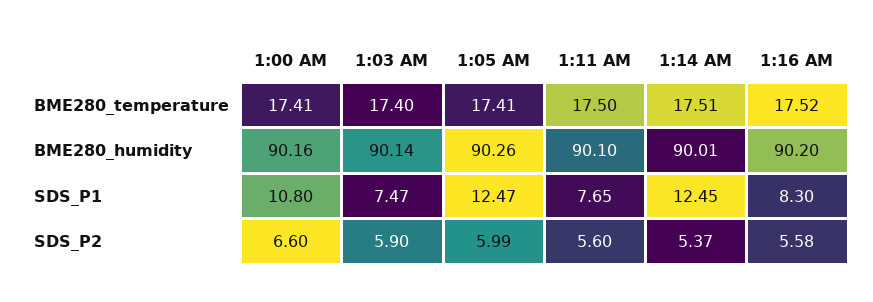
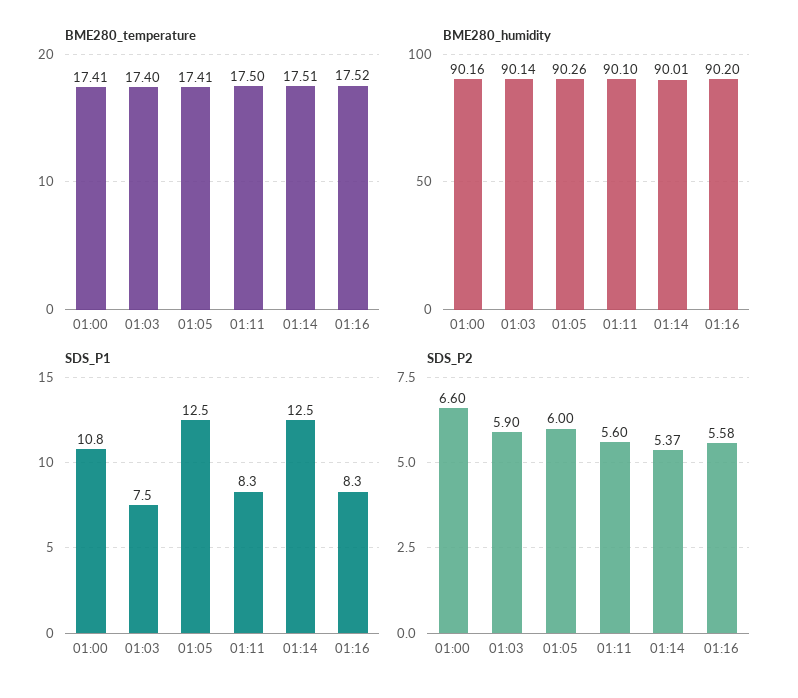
SDS_P1, 1:11 AM: 7.65 -> 8.3
SDS_P2, 1:05 AM: 5.99 -> 6

